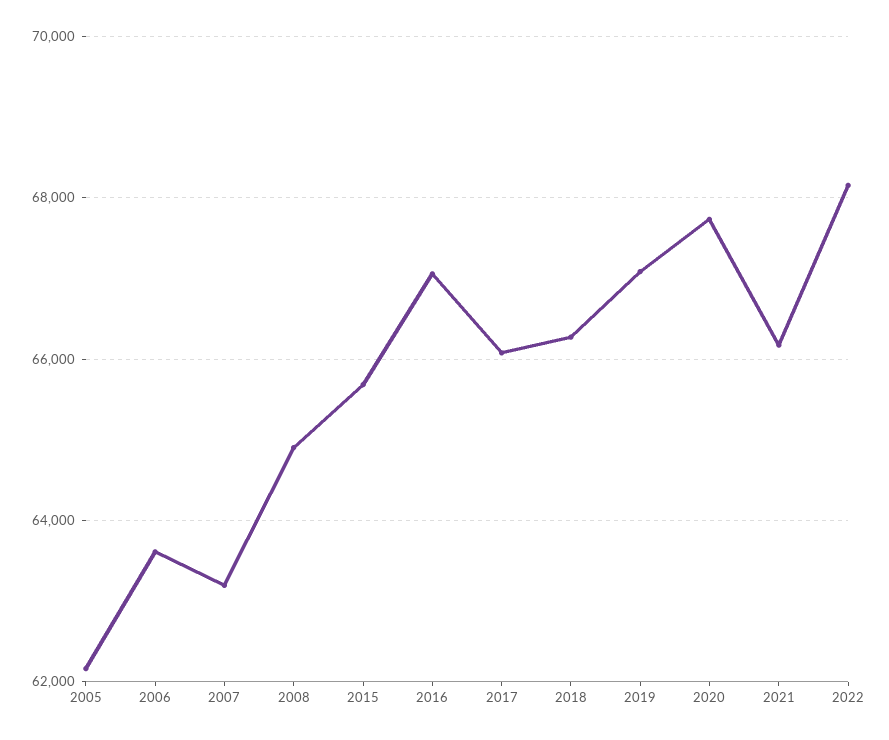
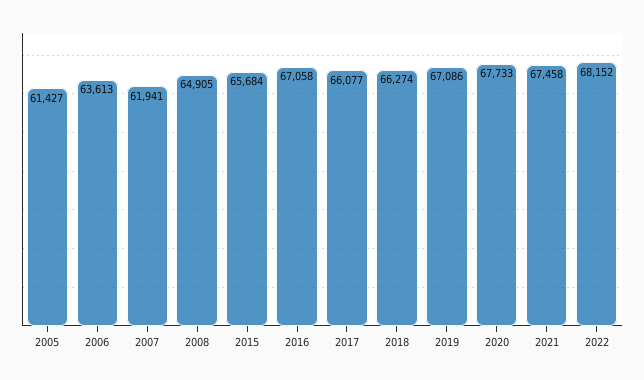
2005: 62200 -> 61427
2007: 63200 -> 61941
2021: 66200 -> 67458

